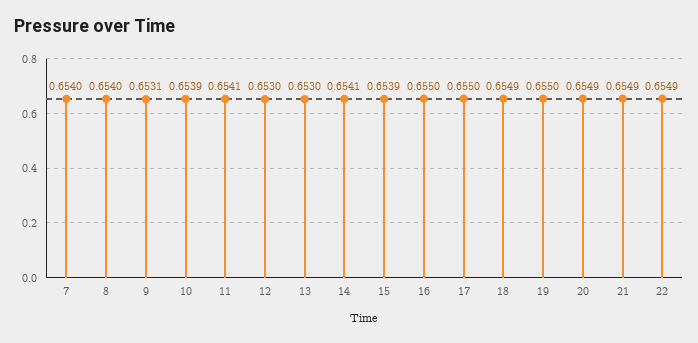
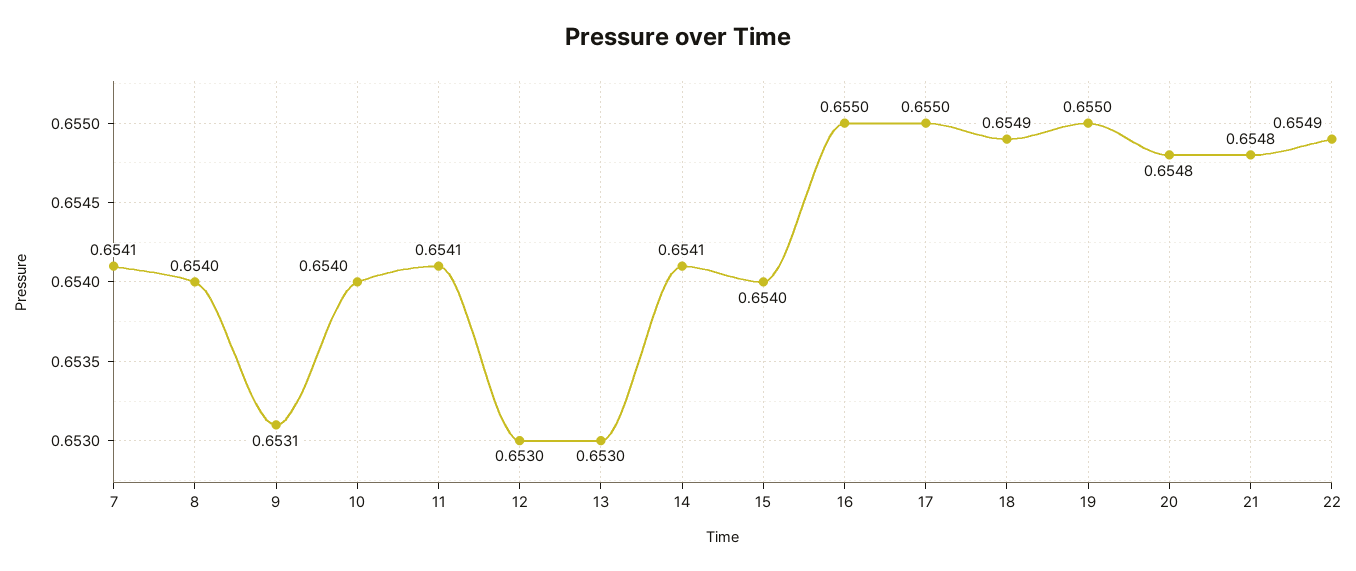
7: 0.654 -> 0.6541
10: 0.6539 -> 0.654
15: 0.6539 -> 0.654
20: 0.6549 -> 0.6548
21: 0.6549 -> 0.6548

